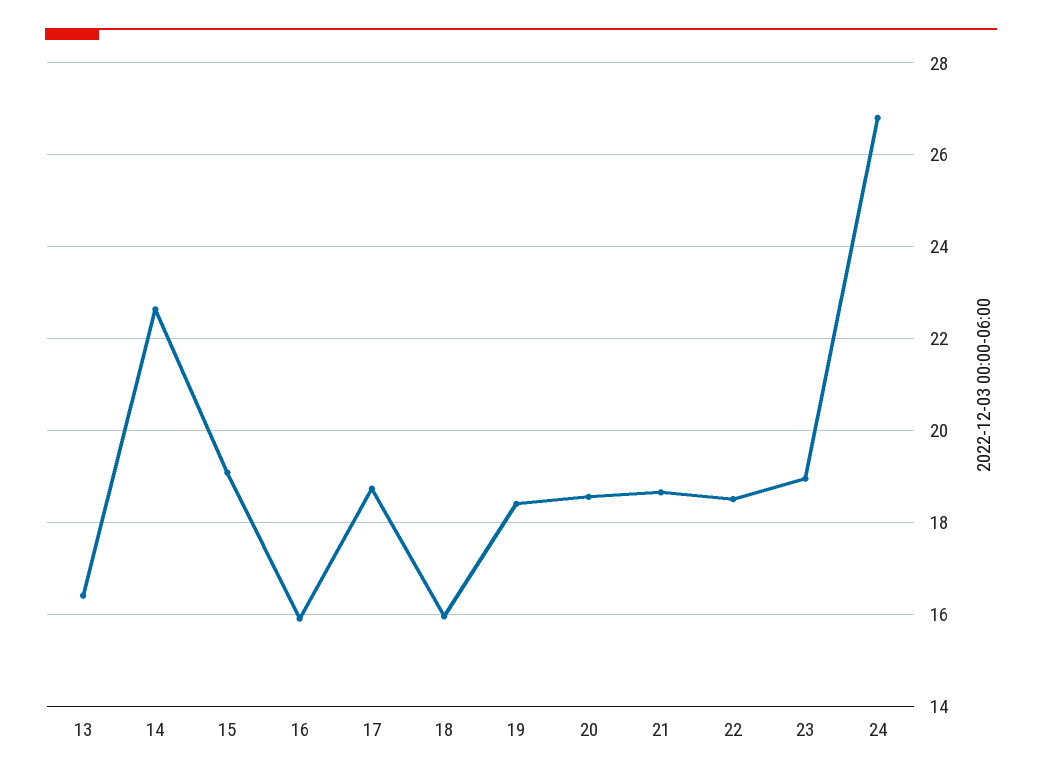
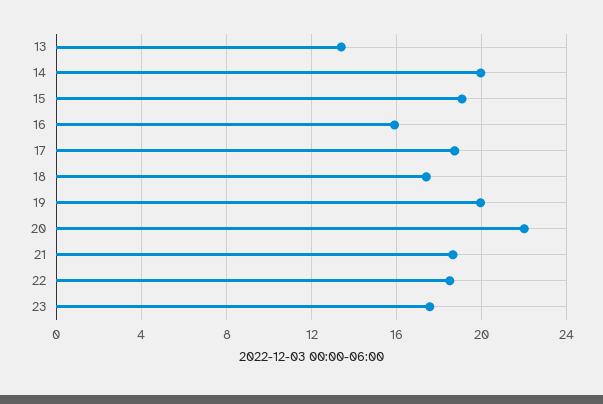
13: 16.4 -> 13.5
14: 22.6 -> 20
18: 16 -> 17.5
19: 18.4 -> 20
20: 18.6 -> 22
23: 19 -> 17.5
24: 26.8 -> none

